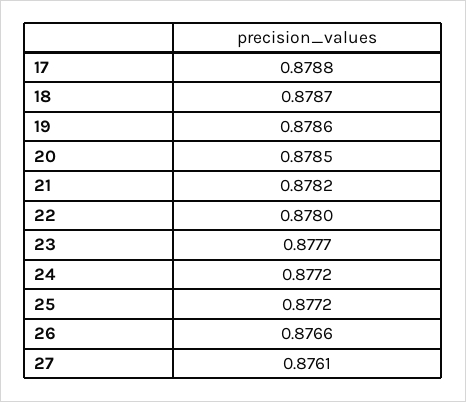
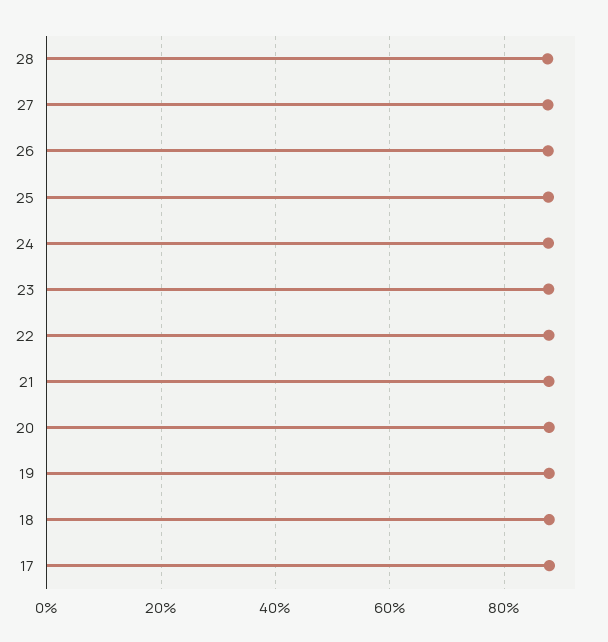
28: none -> 0.88

